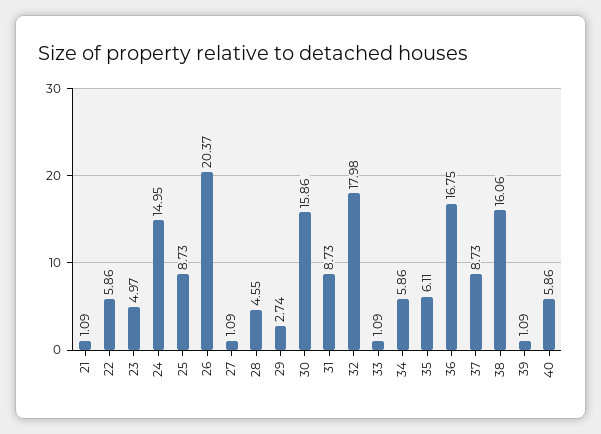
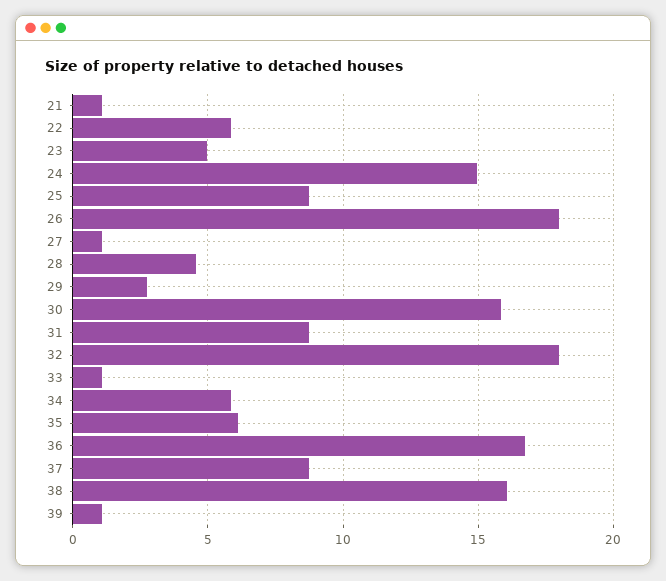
26: 20.37 -> 18
40: 5.86 -> none

